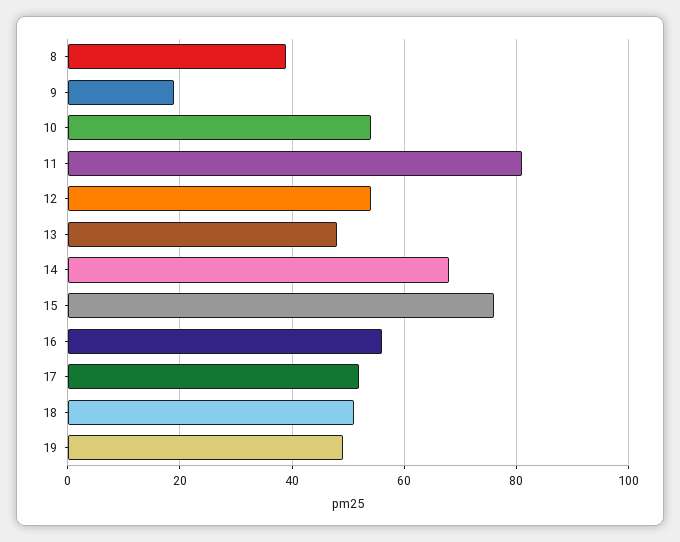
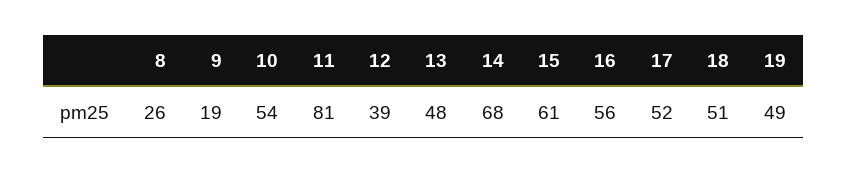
8: 40 -> 26
12: 55 -> 39
15: 75 -> 61

